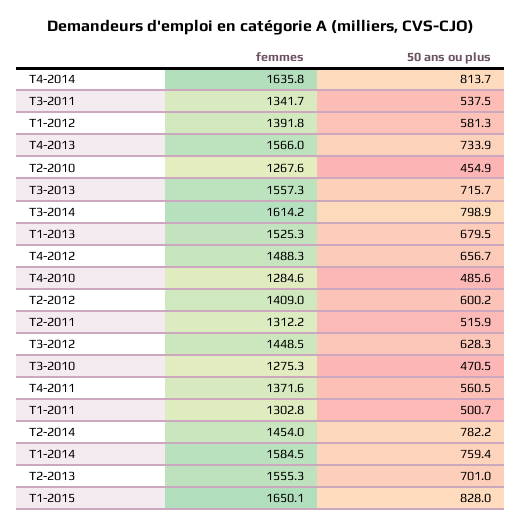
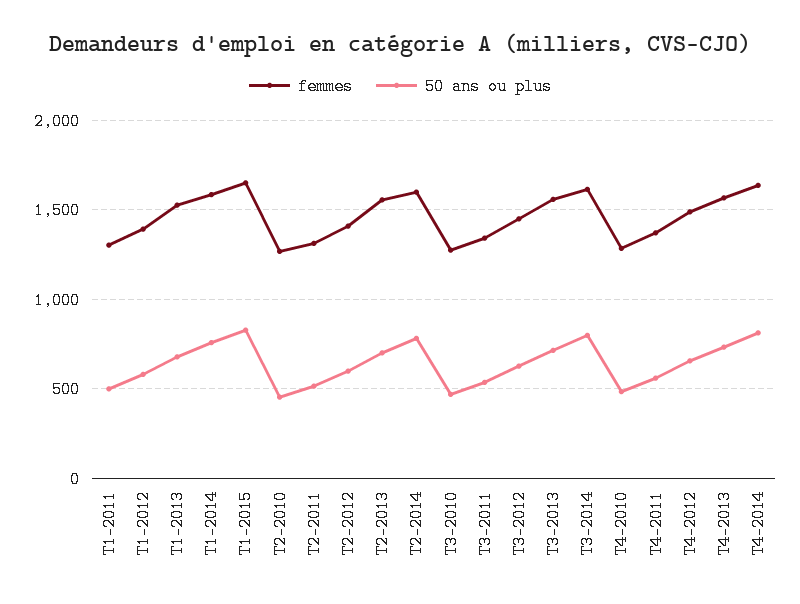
femmes, T2-2014: 1454 -> 1600

